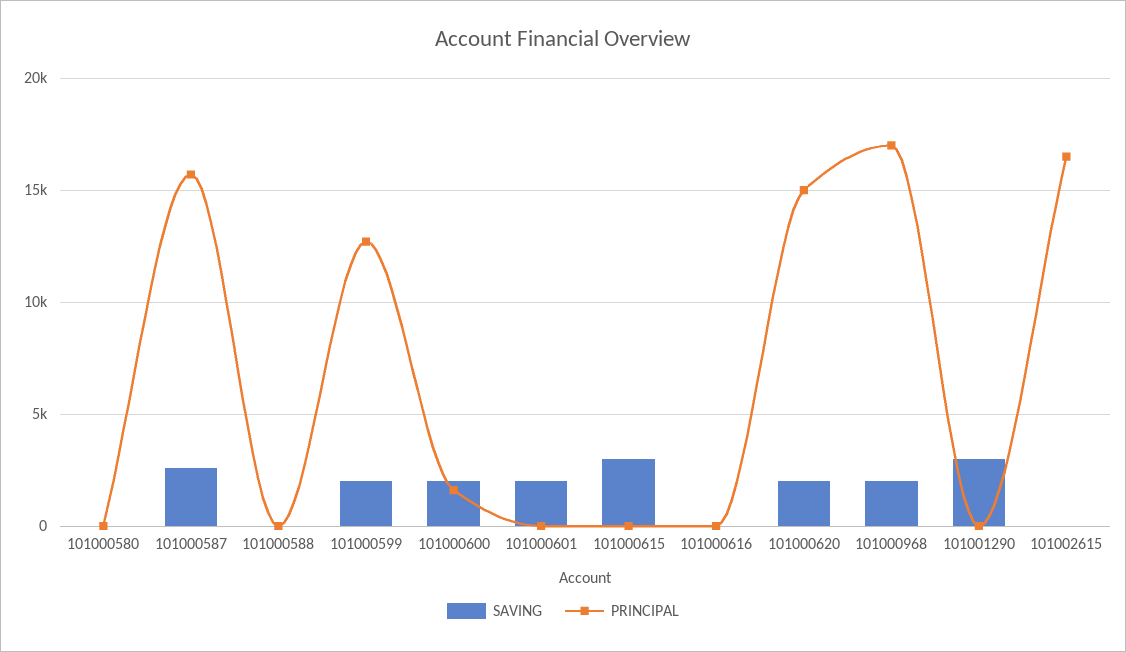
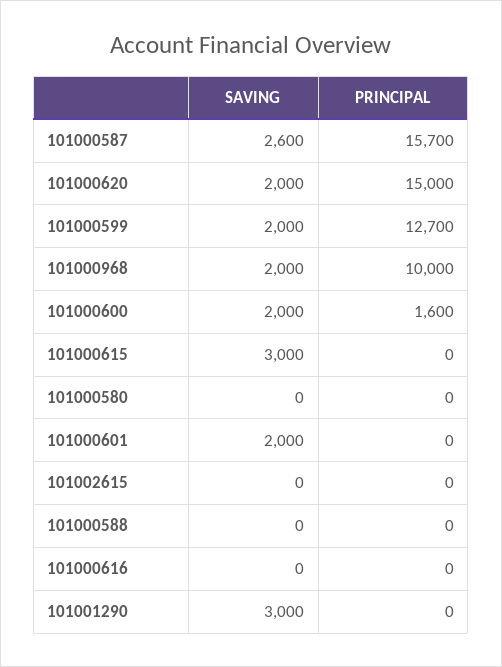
PRINCIPAL, 101000968: 17000 -> 10000
PRINCIPAL, 101002615: 16500 -> 0

